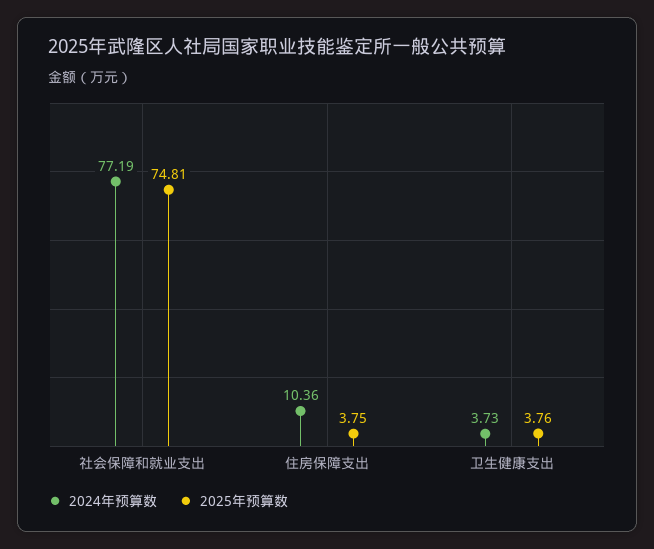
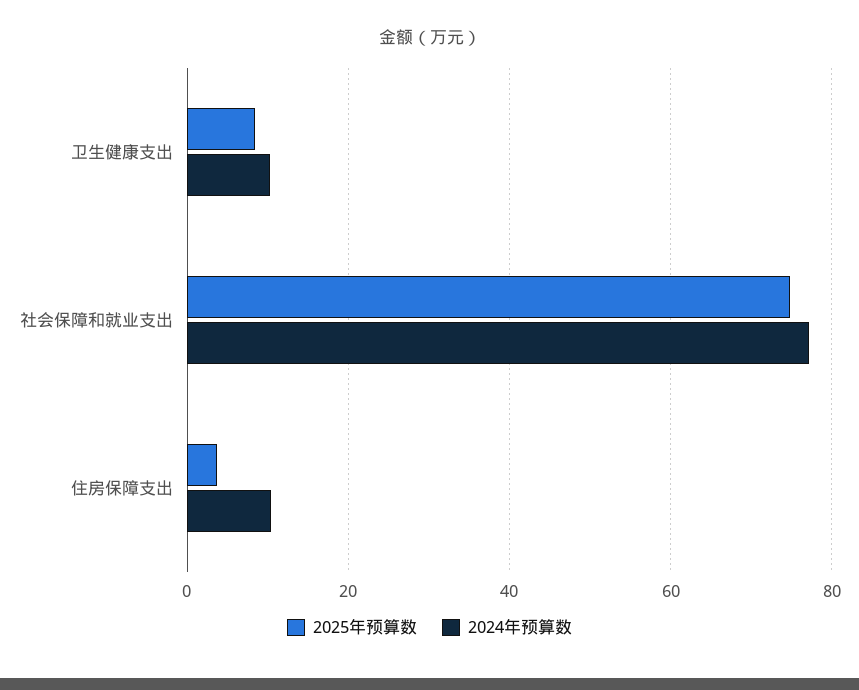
2024年预算数, 卫生健康支出: 3.73 -> 10
2025年预算数, 卫生健康支出: 3.76 -> 8

